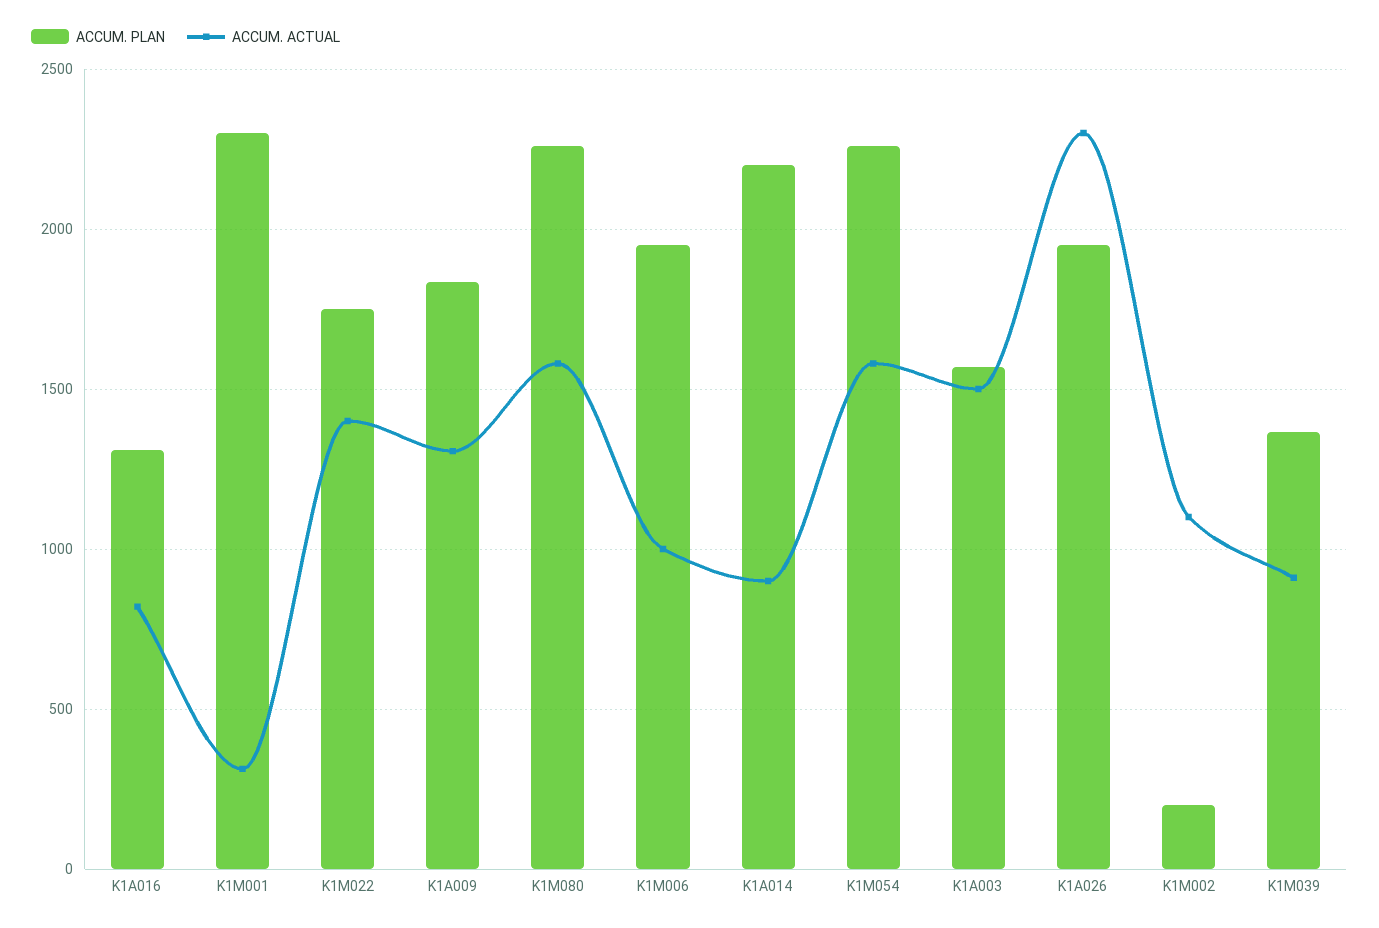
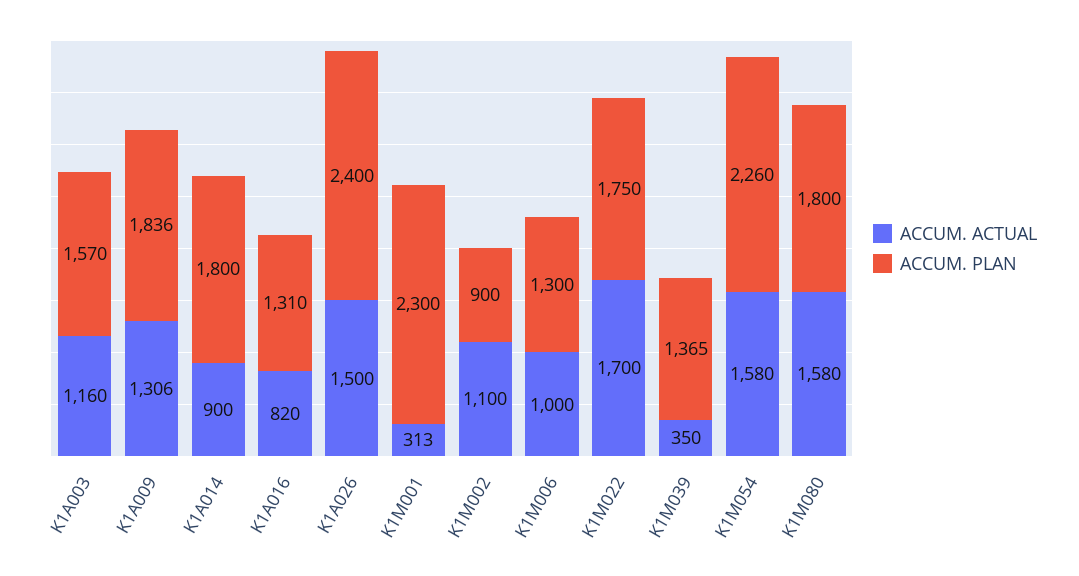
ACCUM. ACTUAL, K1M022: 1400 -> 1700
ACCUM. PLAN, K1M080: 2250 -> 1800
ACCUM. PLAN, K1M006: 1950 -> 1300
ACCUM. PLAN, K1A014: 2200 -> 1800
ACCUM. ACTUAL, K1A003: 1500 -> 1160
ACCUM. PLAN, K1A026: 1950 -> 2400
ACCUM. ACTUAL, K1A026: 2300 -> 1500
ACCUM. PLAN, K1M002: 200 -> 900
ACCUM. ACTUAL, K1M039: 900 -> 350

